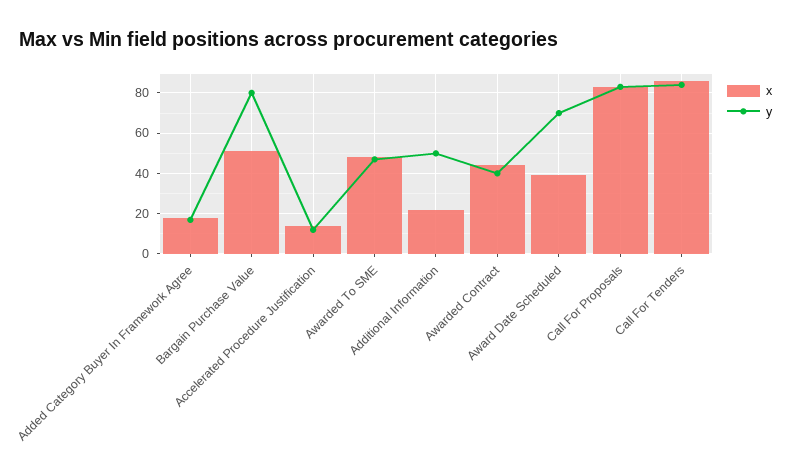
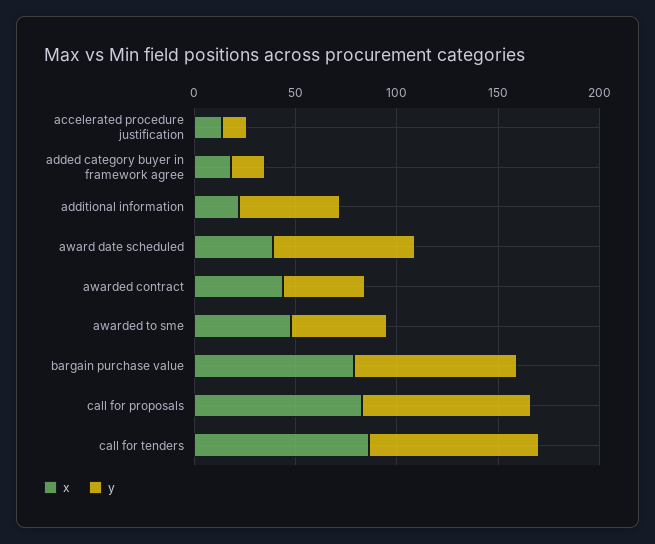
x, Bargain Purchase Value: 50 -> 80

